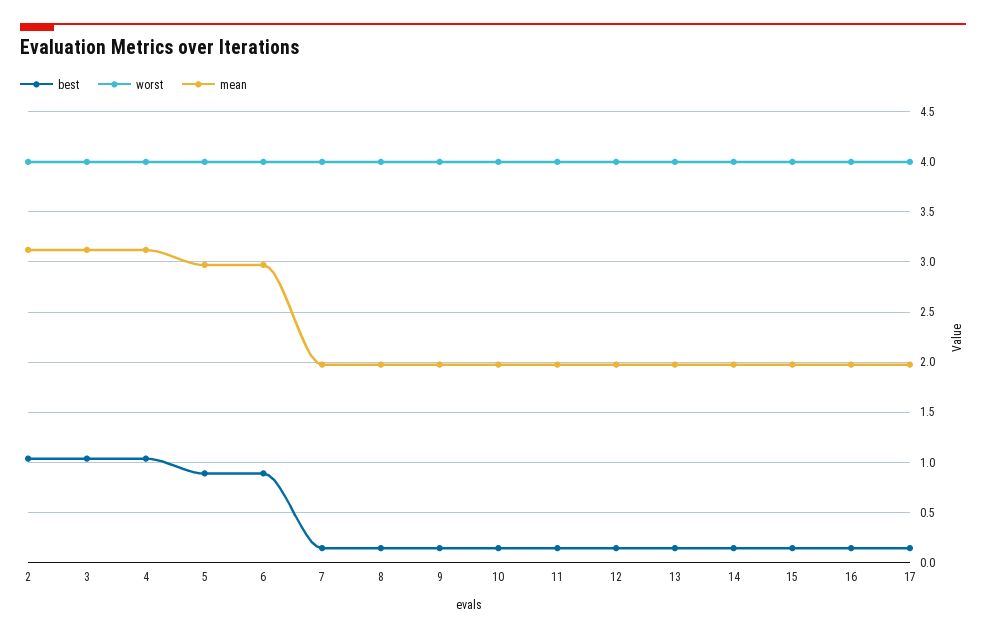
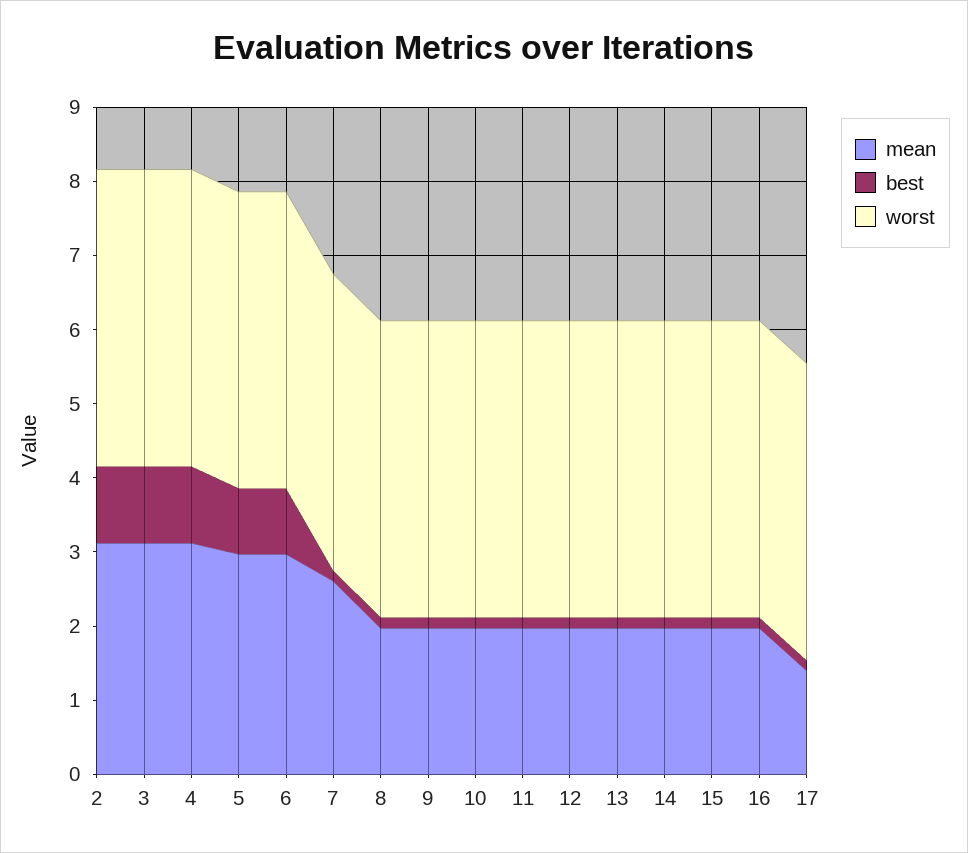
mean, 7: 2 -> 2.6
mean, 17: 2 -> 1.4

